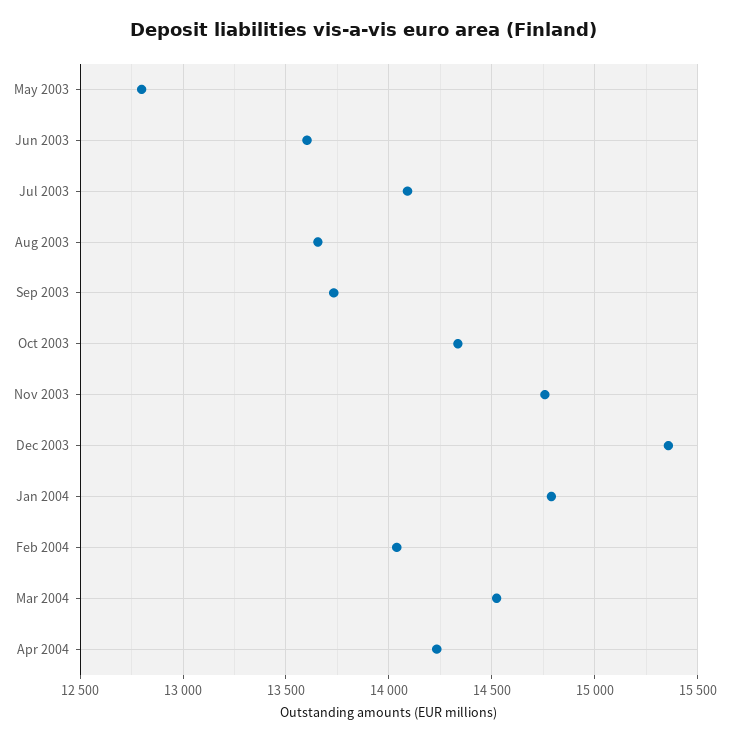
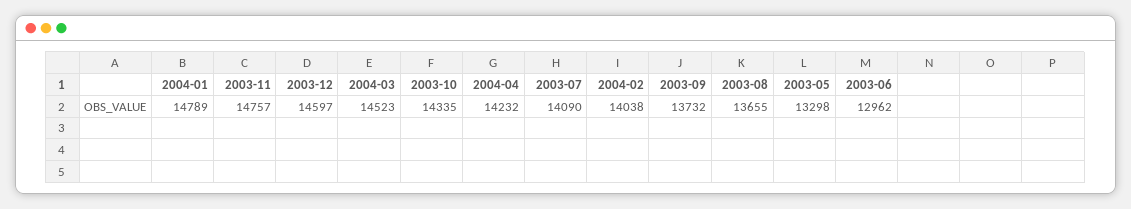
May 2003: 12800 -> 13298
Jun 2003: 13600 -> 12962
Dec 2003: 15350 -> 14597

